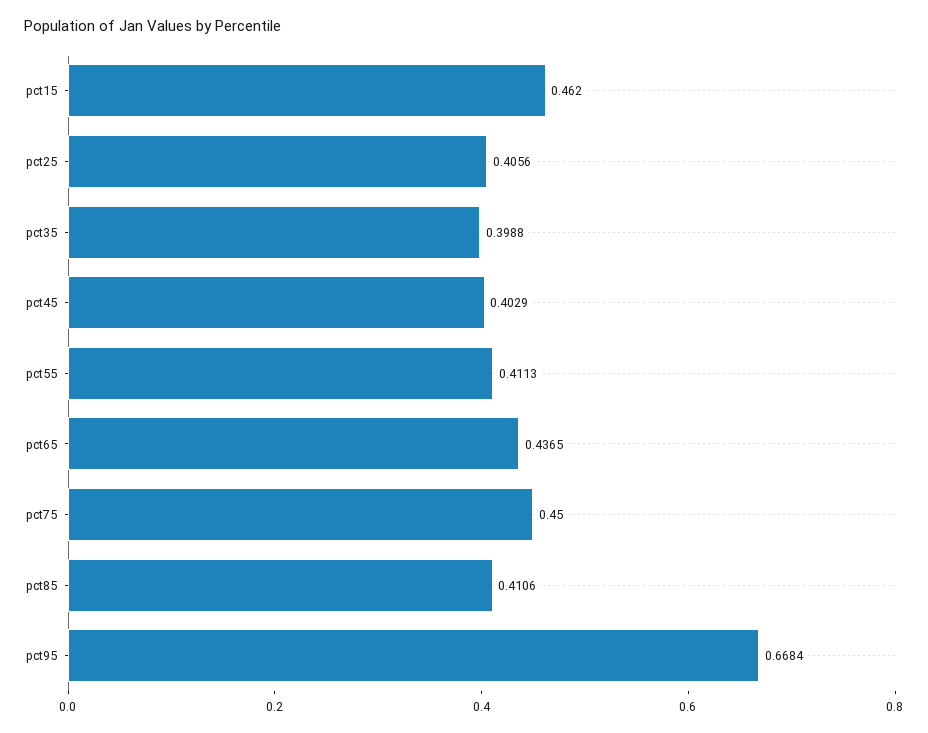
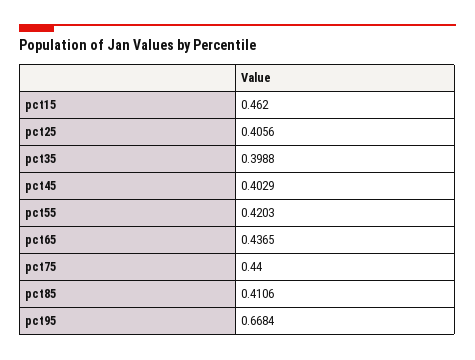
pct55: 0.4113 -> 0.4203
pct75: 0.45 -> 0.44

